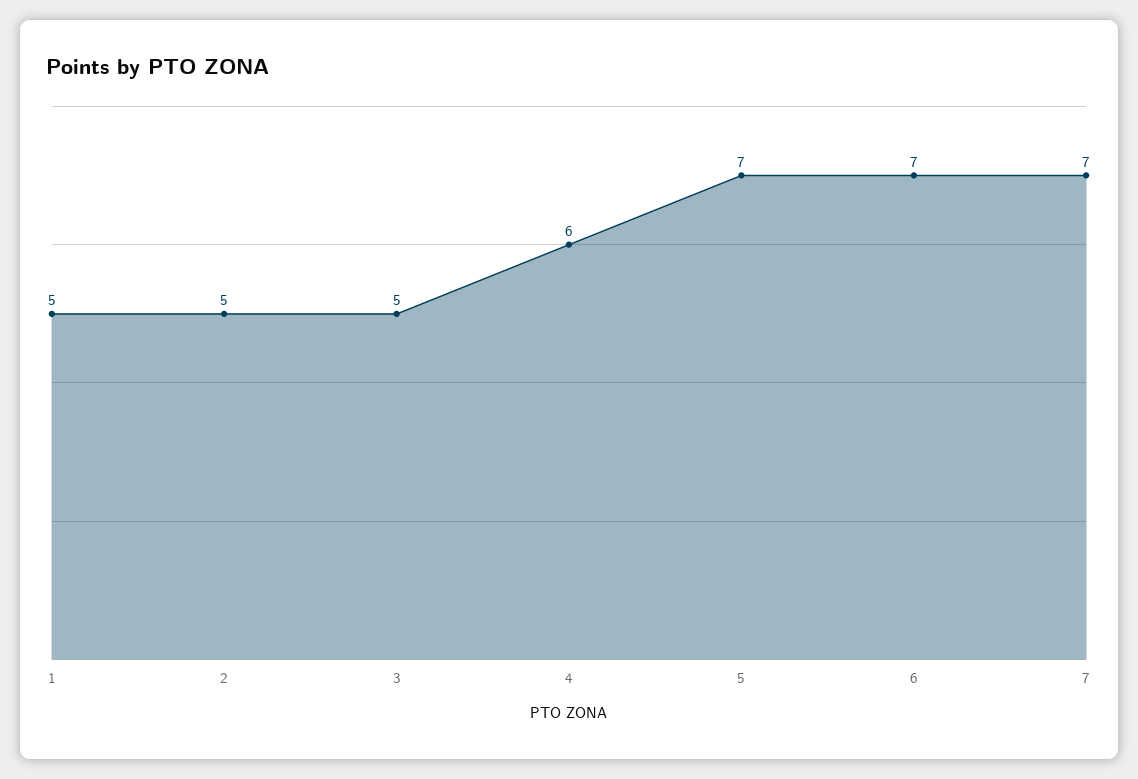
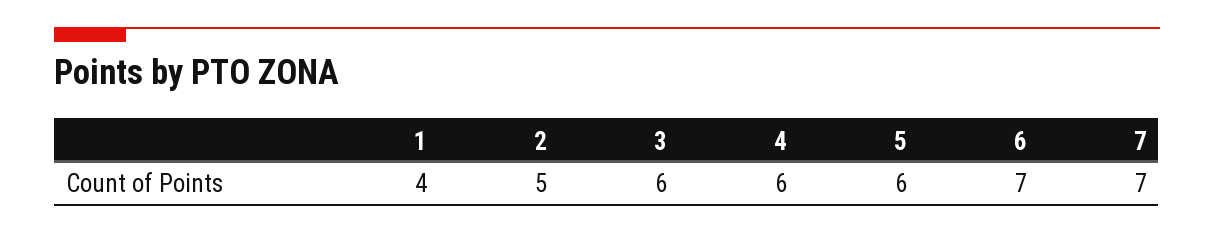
1: 5 -> 4
3: 5 -> 6
5: 7 -> 6

